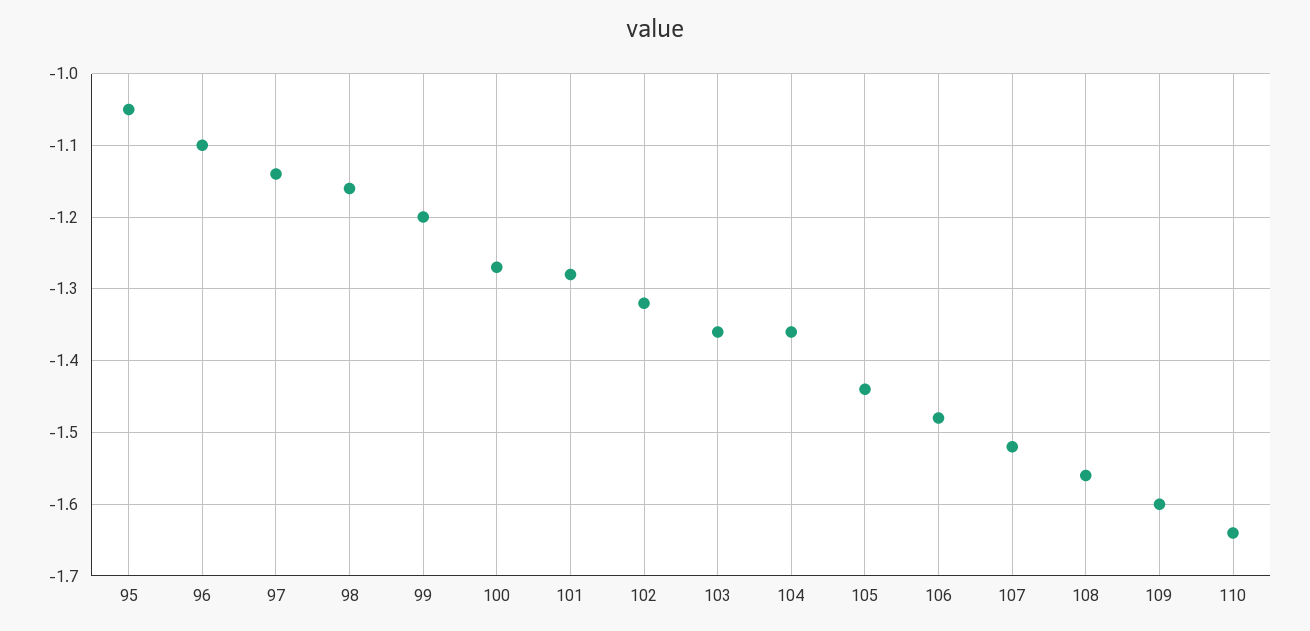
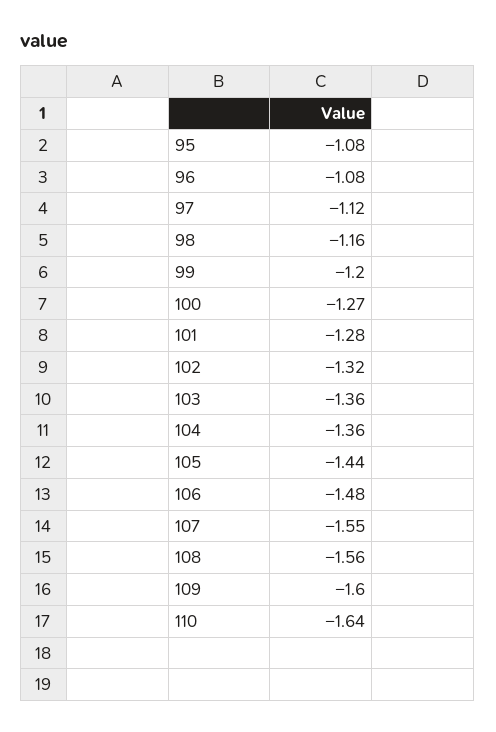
95: -1.05 -> -1.08
96: -1.1 -> -1.08
97: -1.14 -> -1.12
107: -1.52 -> -1.55

